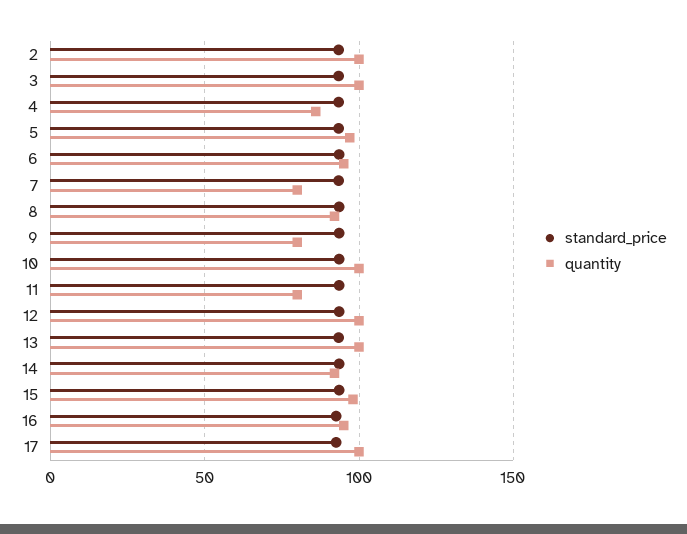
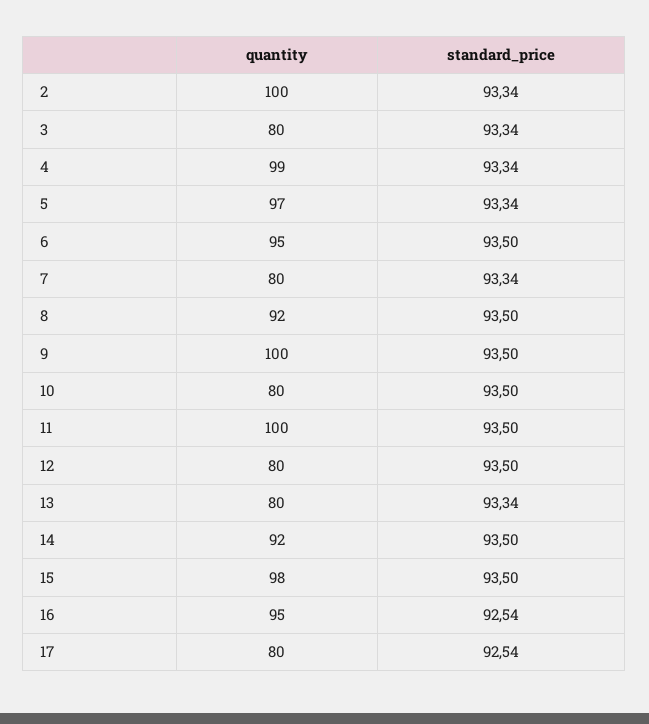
quantity, 3: 100 -> 80
quantity, 4: 85 -> 99
quantity, 9: 80 -> 100
quantity, 10: 100 -> 80
quantity, 11: 80 -> 100
quantity, 12: 100 -> 80
quantity, 13: 100 -> 80
quantity, 17: 100 -> 80

